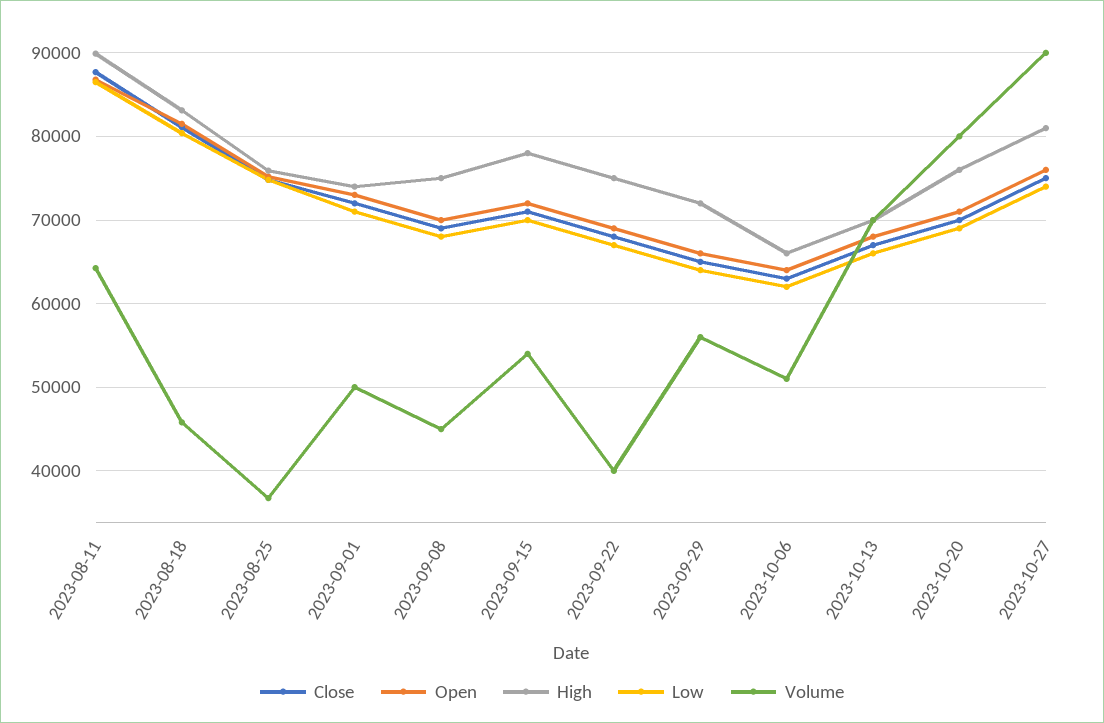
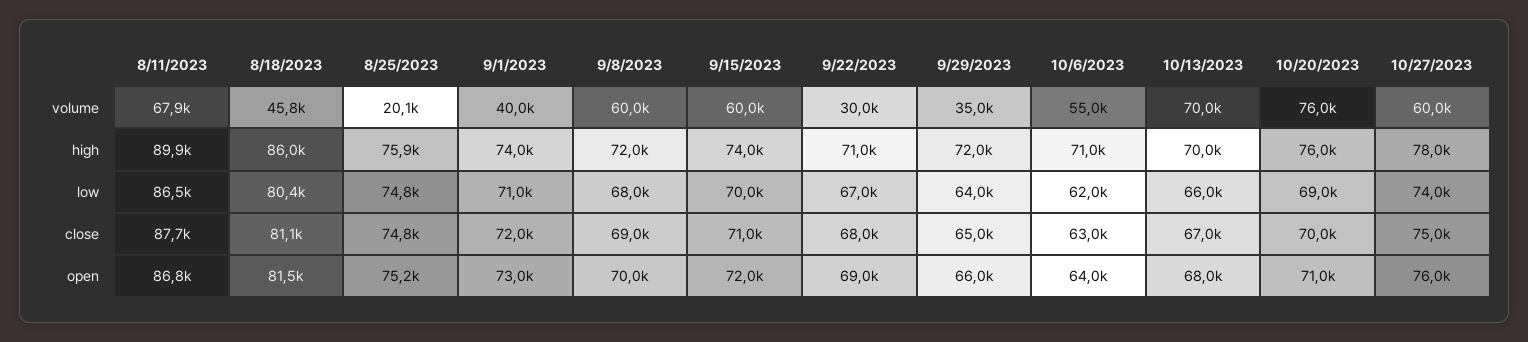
Volume, 2023-08-11: 64000 -> 67900
High, 2023-08-18: 83000 -> 86000
Volume, 2023-08-25: 37000 -> 20100
Volume, 2023-09-01: 50000 -> 40000
High, 2023-09-08: 75000 -> 72000
Volume, 2023-09-08: 45000 -> 60000
High, 2023-09-15: 78000 -> 74000
Volume, 2023-09-15: 54000 -> 60000
High, 2023-09-22: 75000 -> 71000
Volume, 2023-09-22: 40000 -> 30000
Volume, 2023-09-29: 56000 -> 35000
High, 2023-10-06: 66000 -> 71000
Volume, 2023-10-06: 51000 -> 55000
Volume, 2023-10-20: 80000 -> 76000
High, 2023-10-27: 81000 -> 78000
Volume, 2023-10-27: 90000 -> 60000

